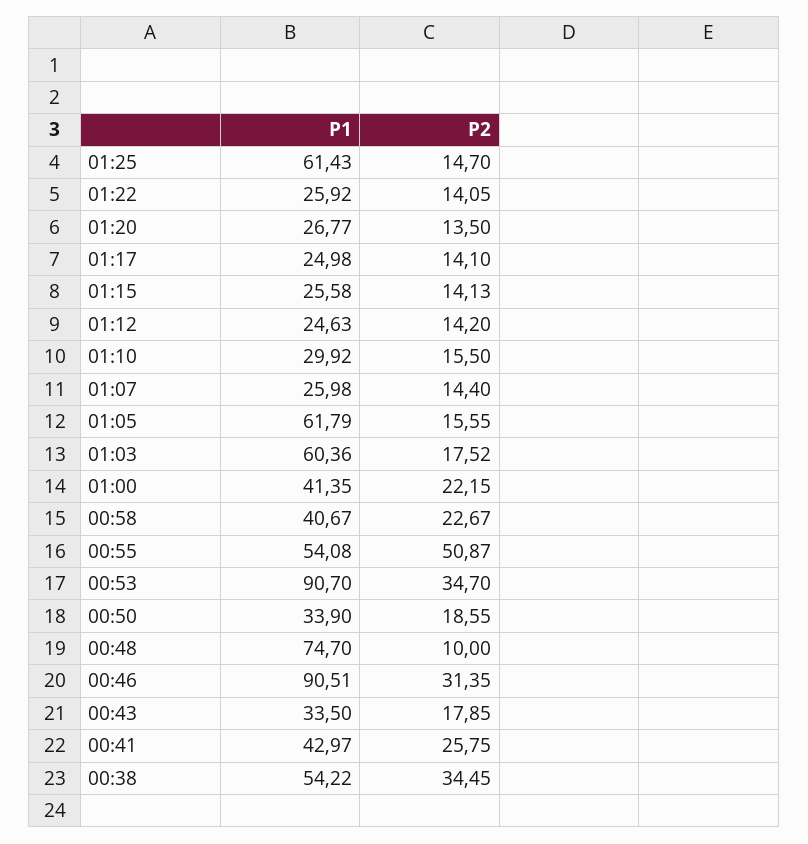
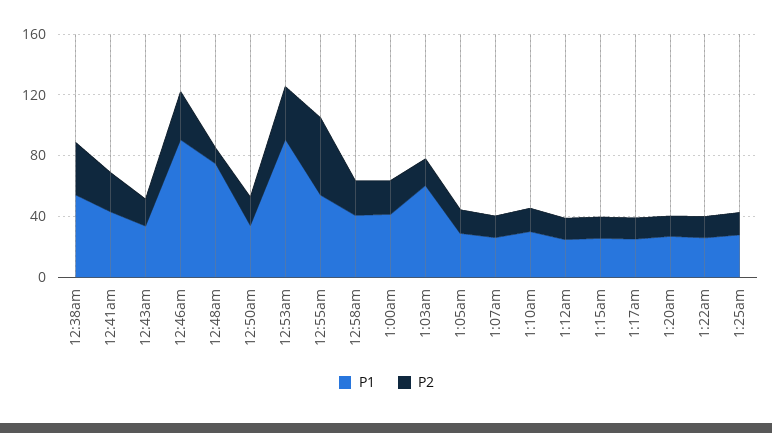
P1, 01:25: 61.43 -> 30
P1, 01:05: 61.79 -> 30

